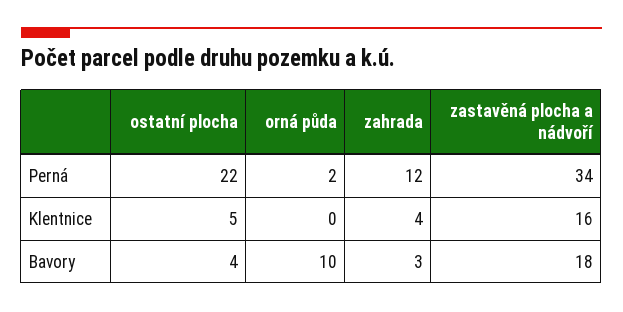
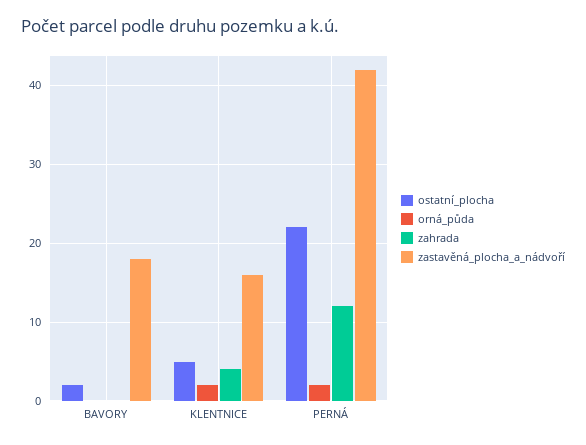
zastavěná plocha a nádvoří, Perná: 34 -> 42
orná půda, Klentnice: 0 -> 2
ostatní plocha, Bavory: 4 -> 2
orná půda, Bavory: 10 -> 0
zahrada, Bavory: 3 -> 0

